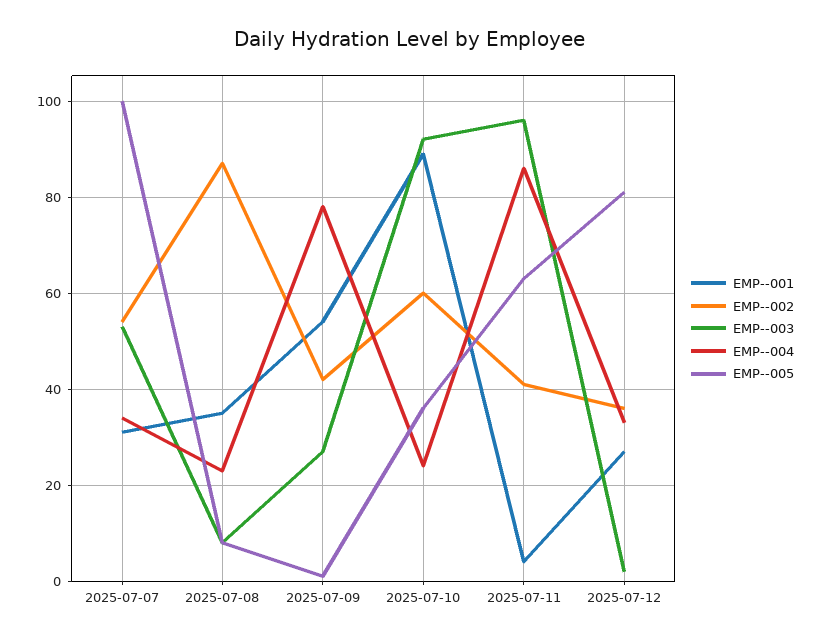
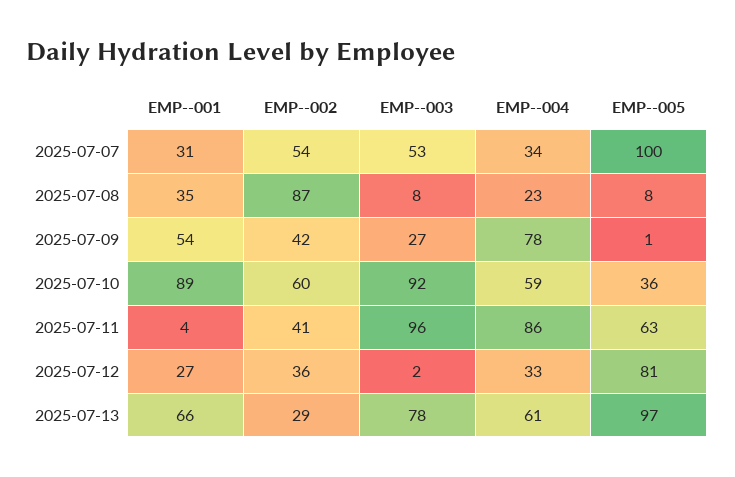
EMP--004, 2025-07-10: 25 -> 59
EMP--001, 2025-07-13: none -> 66
EMP--002, 2025-07-13: none -> 29
EMP--003, 2025-07-13: none -> 78
EMP--004, 2025-07-13: none -> 61
EMP--005, 2025-07-13: none -> 97

